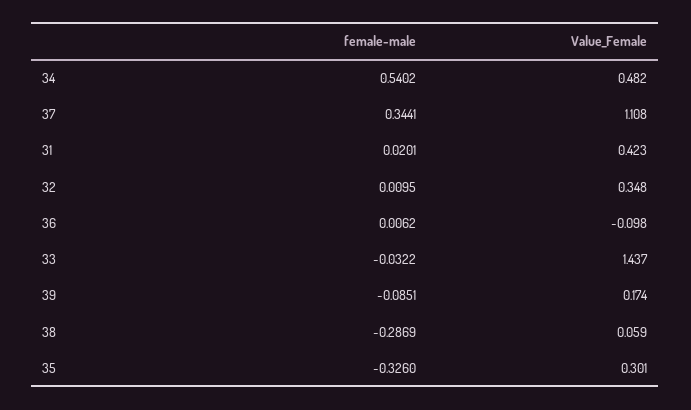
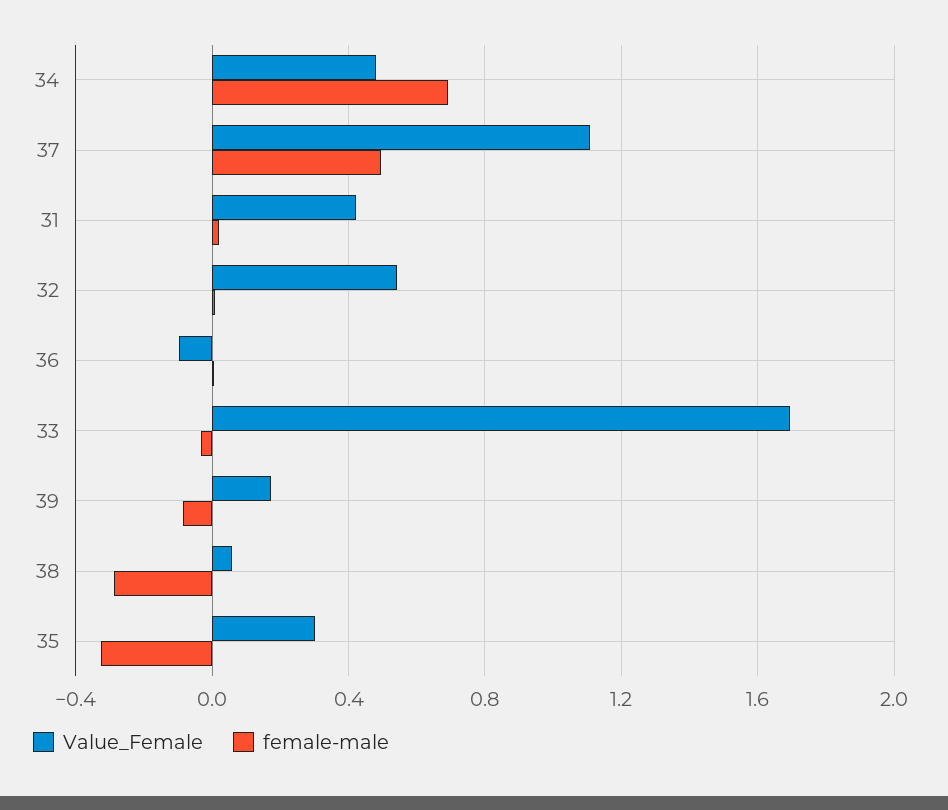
female-male, 34: 0.5402 -> 0.7
female-male, 37: 0.3441 -> 0.5
Value_Female, 32: 0.348 -> 0.55
Value_Female, 33: 1.437 -> 1.7

